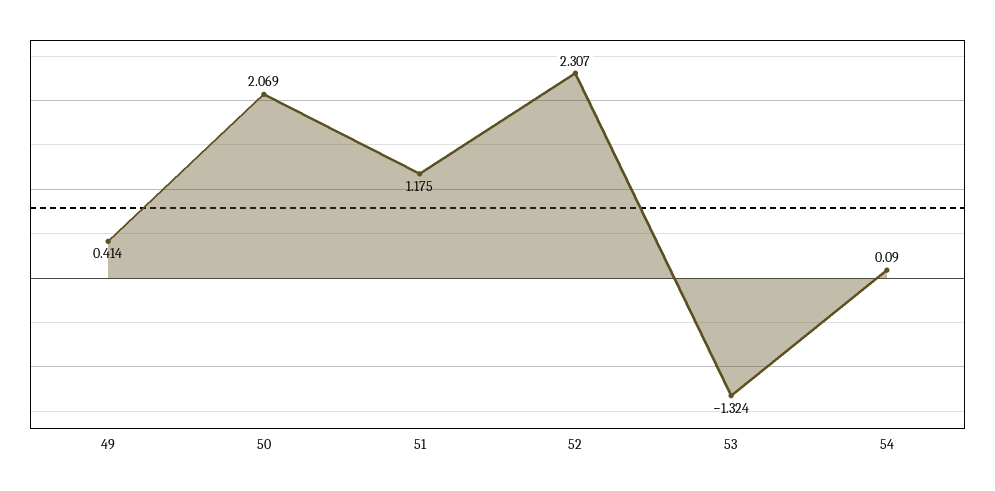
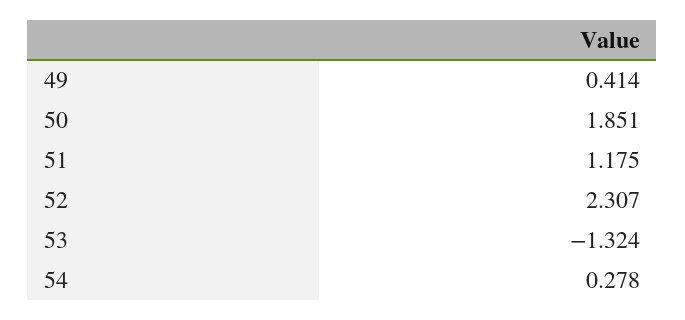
50: 2.069 -> 1.851
54: 0.09 -> 0.278

